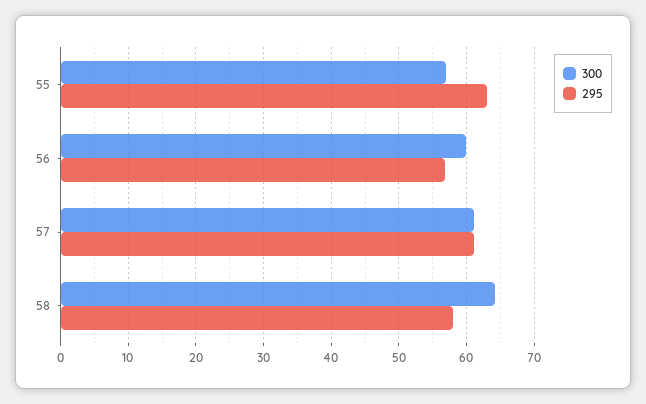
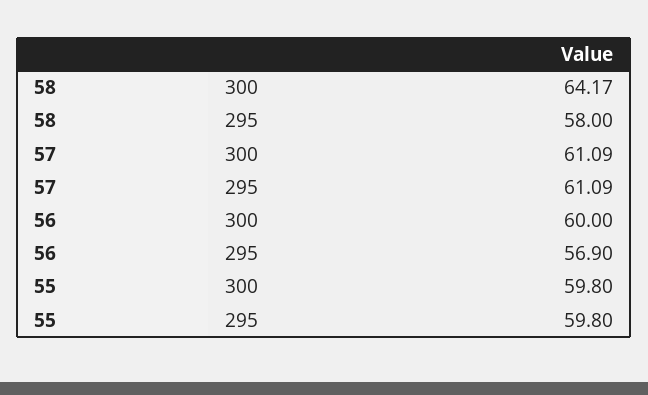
300, 55: 57 -> 59.8
295, 55: 63 -> 59.8

